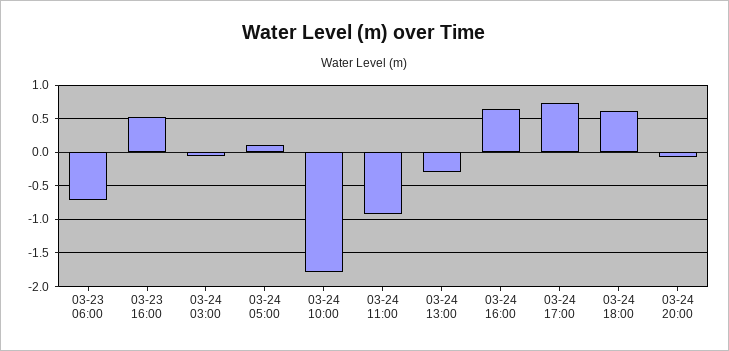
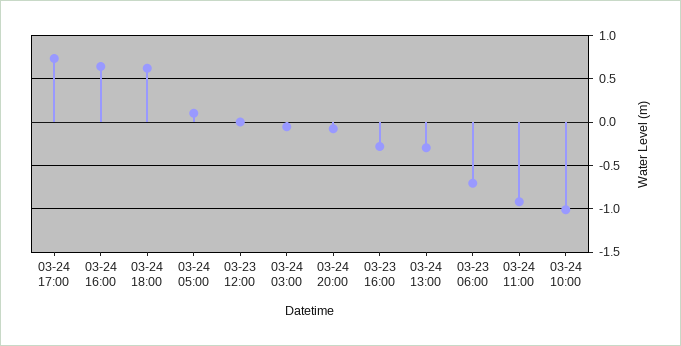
03-23 16:00: 0.5 -> -0.3
03-24 10:00: -1.8 -> -1
03-23 12:00: none -> 0

